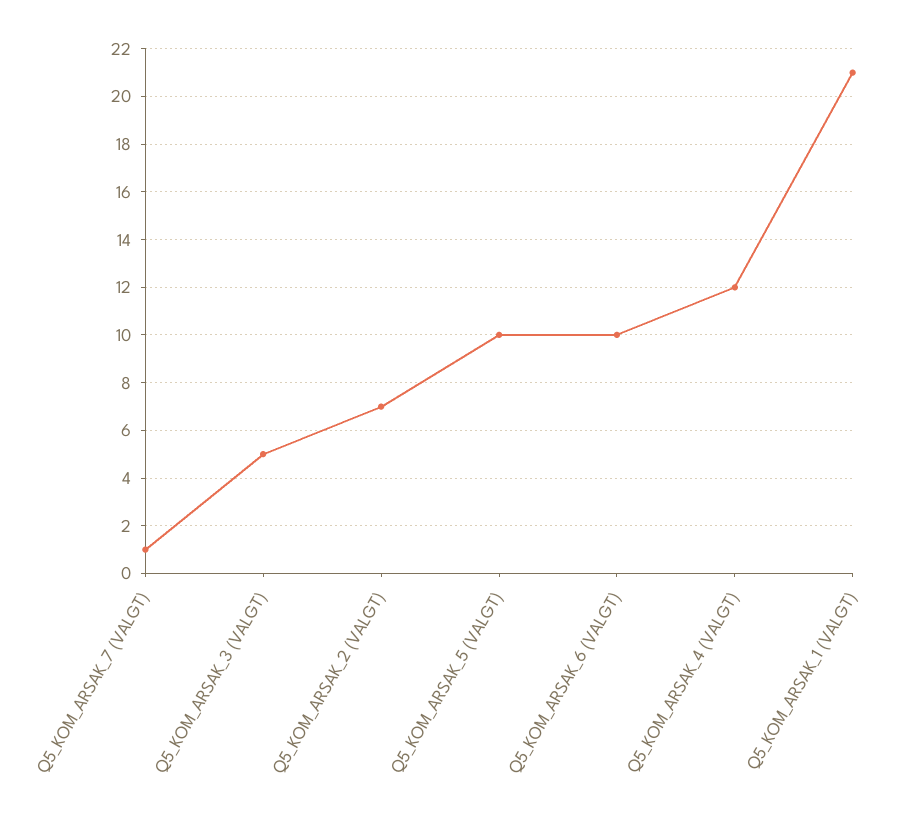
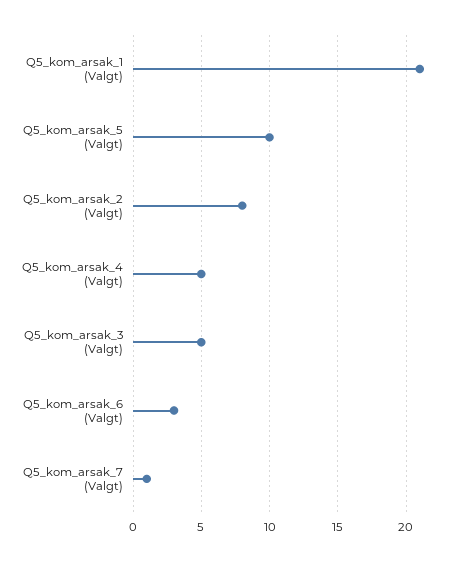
Q5_KOM_ARSAK_2 (VALGT): 7 -> 8
Q5_KOM_ARSAK_6 (VALGT): 10 -> 3
Q5_KOM_ARSAK_4 (VALGT): 12 -> 5

